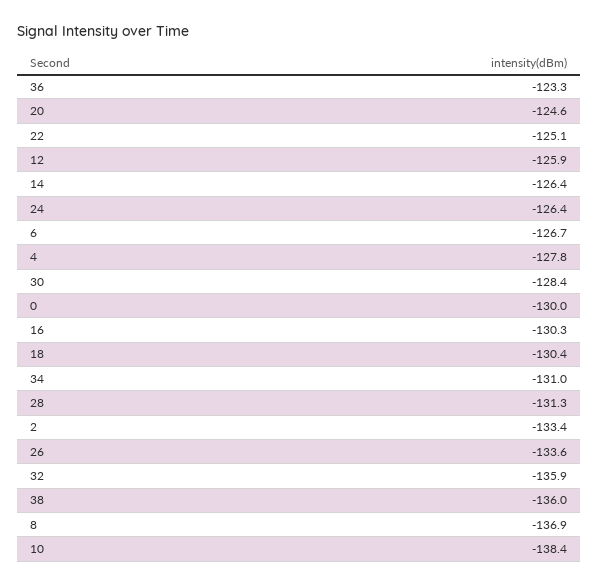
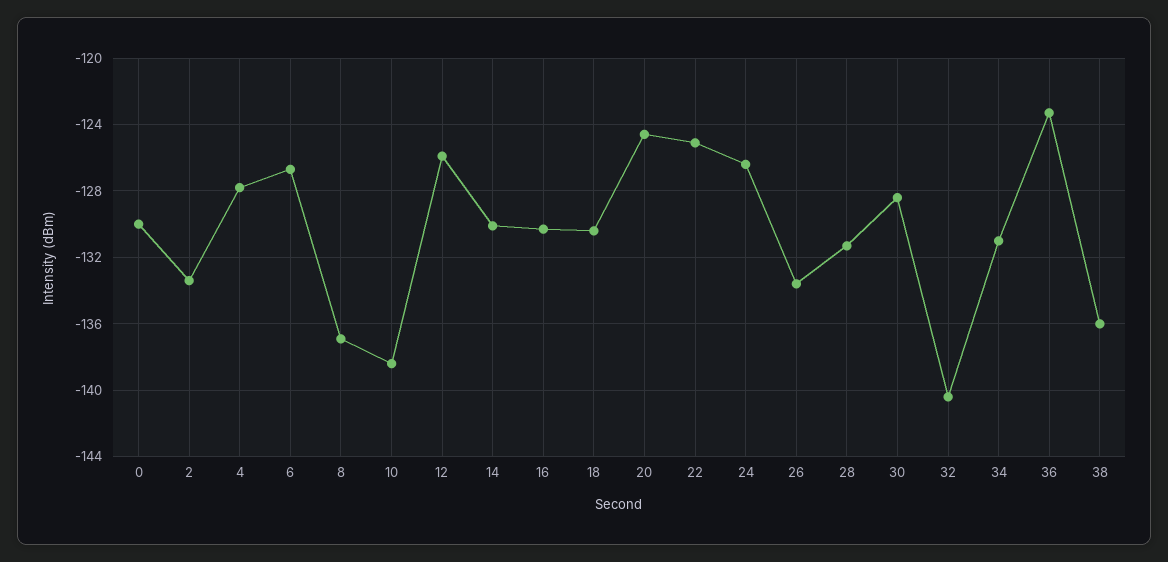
14: -126.4 -> -130
32: -135.9 -> -140.5

